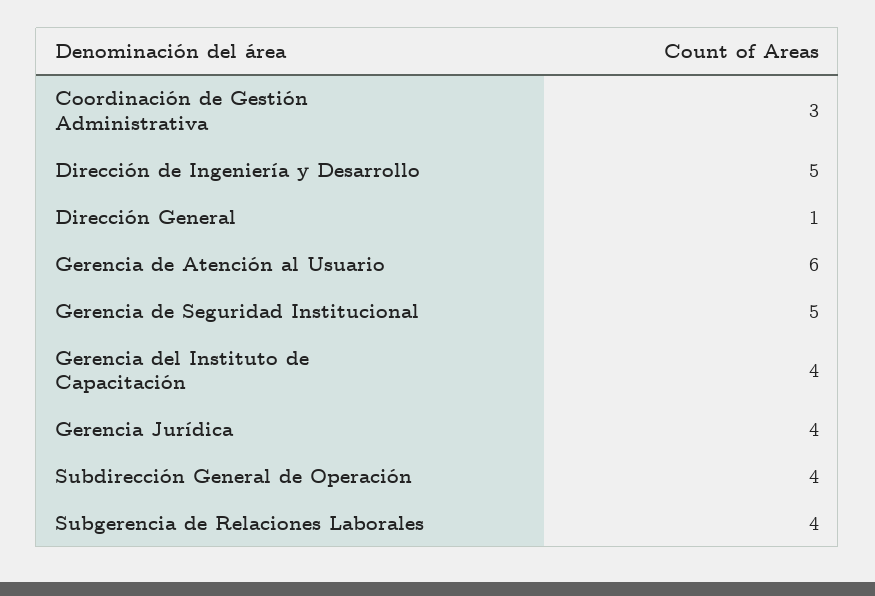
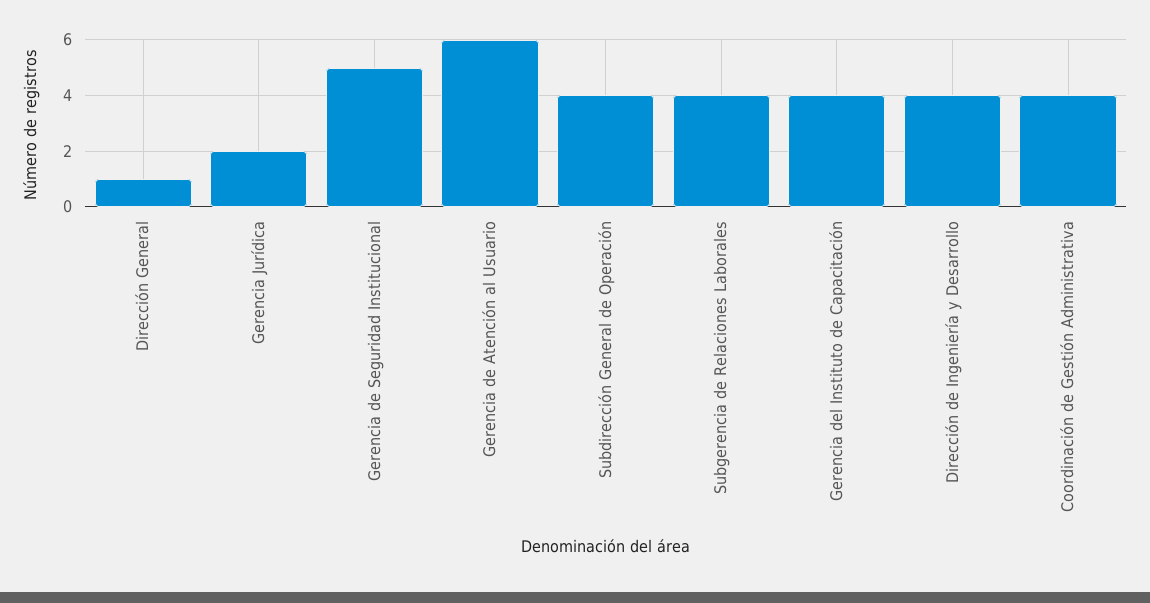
Coordinación de Gestión Administrativa: 3 -> 4
Dirección de Ingeniería y Desarrollo: 5 -> 4
Gerencia Jurídica: 4 -> 2

